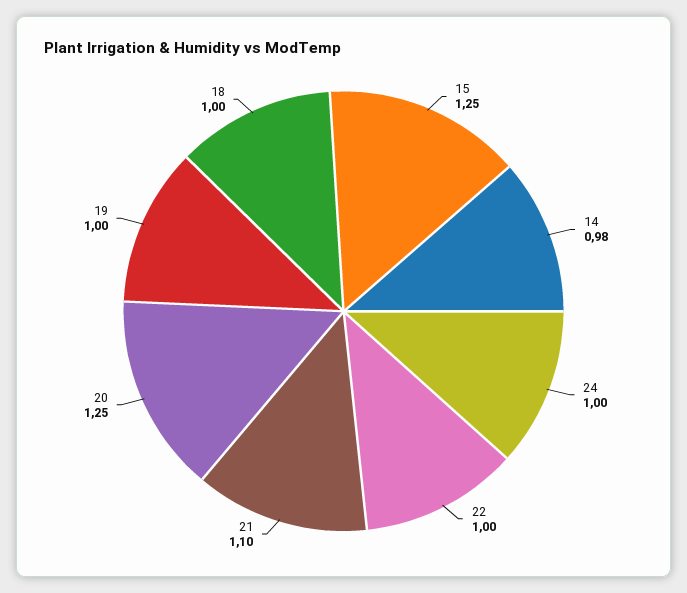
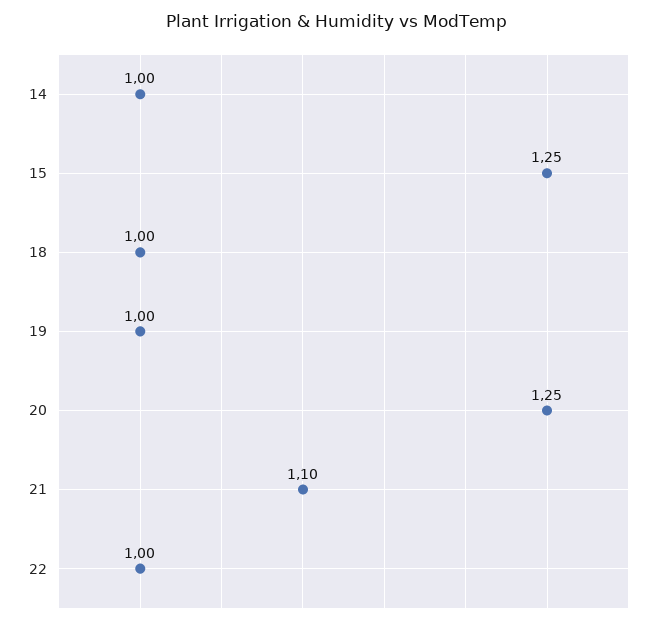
14: 0.98 -> 1
24: 1 -> none

